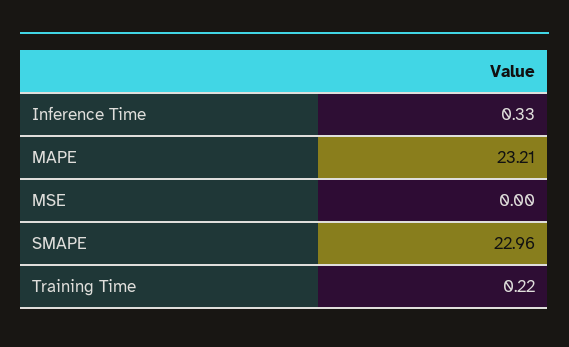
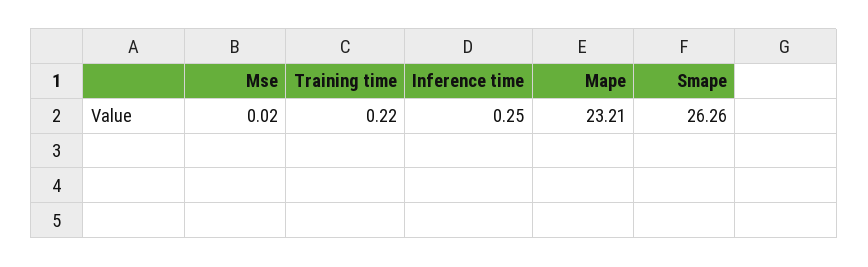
Inference Time: 0.33 -> 0.25
MSE: 0 -> 0.02
SMAPE: 22.96 -> 26.26

